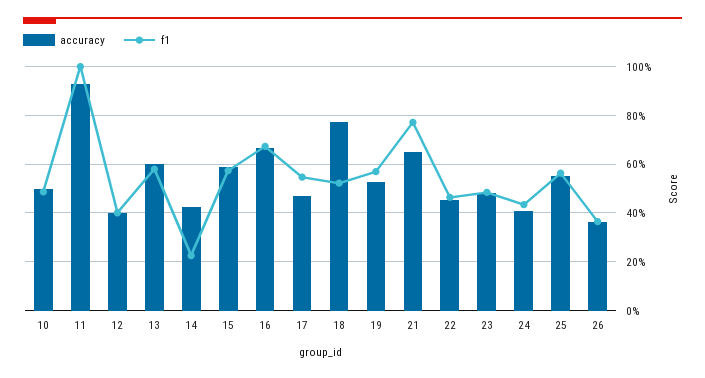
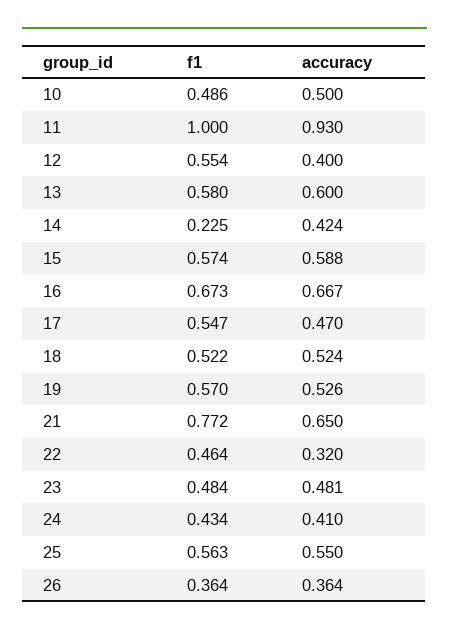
f1, 12: 0.4 -> 0.554
accuracy, 18: 0.775 -> 0.524
accuracy, 22: 0.45 -> 0.32

